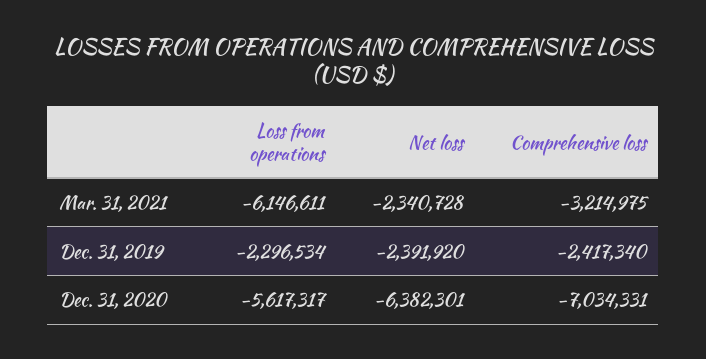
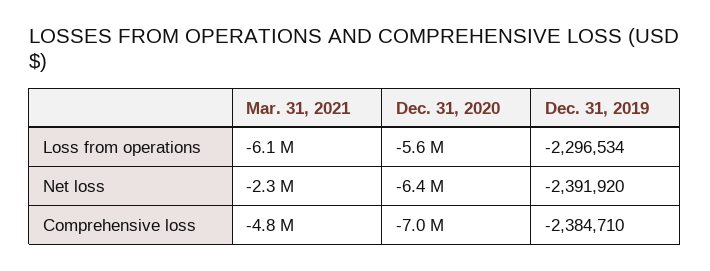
Comprehensive loss, Mar. 31, 2021: -3214975 -> -4800000
Comprehensive loss, Dec. 31, 2019: -2417340 -> -2384710

